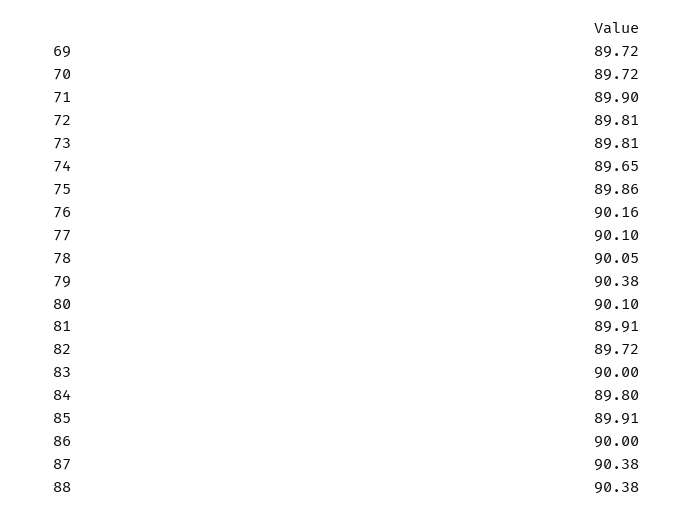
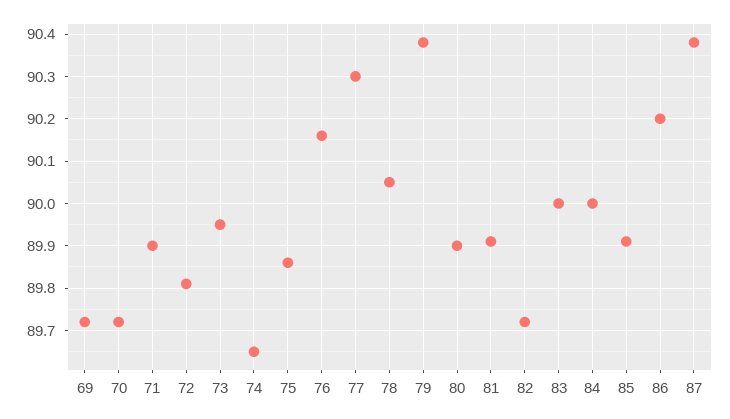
73: 89.81 -> 89.95
77: 90.1 -> 90.3
80: 90.1 -> 89.9
84: 89.8 -> 90
86: 90 -> 90.2
88: 90.38 -> none

